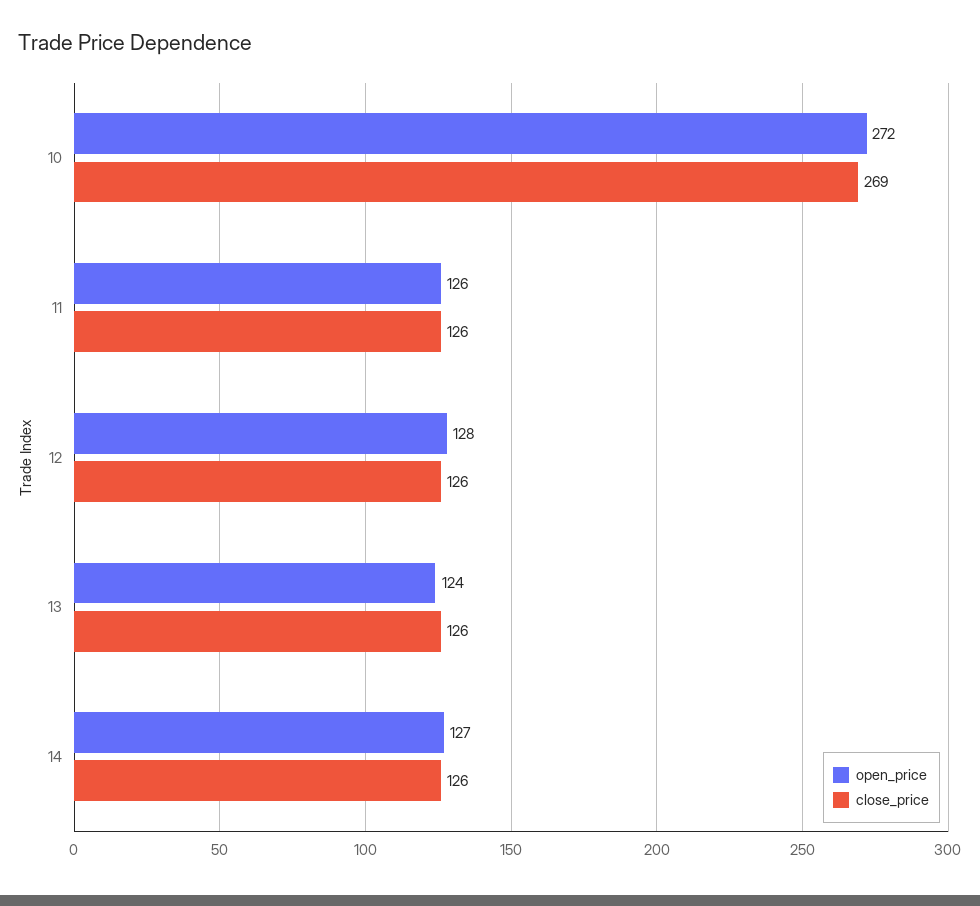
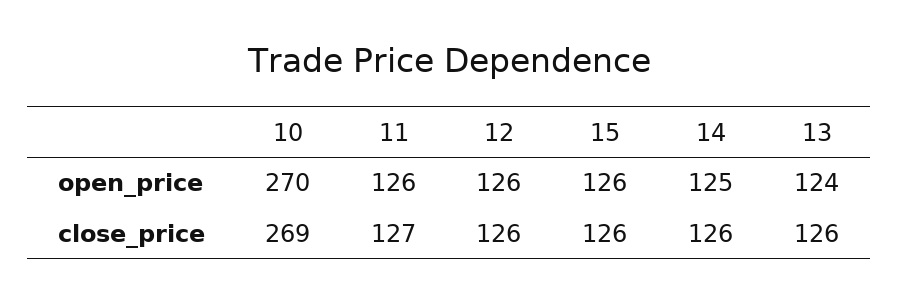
open_price, 10: 272 -> 270
close_price, 11: 126 -> 127
open_price, 12: 128 -> 126
open_price, 14: 127 -> 125
open_price, 15: none -> 126
close_price, 15: none -> 126

